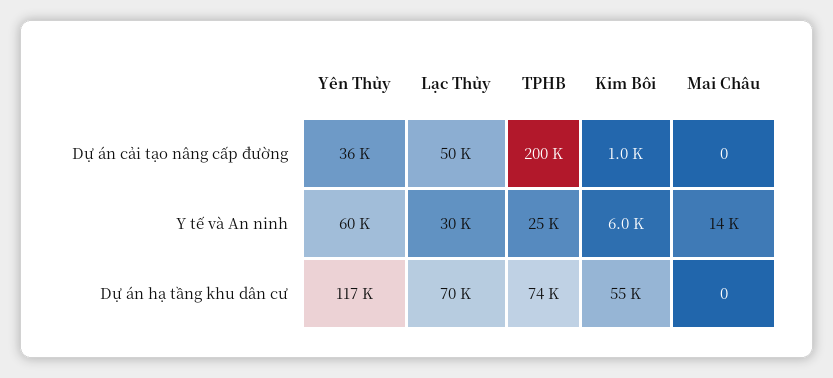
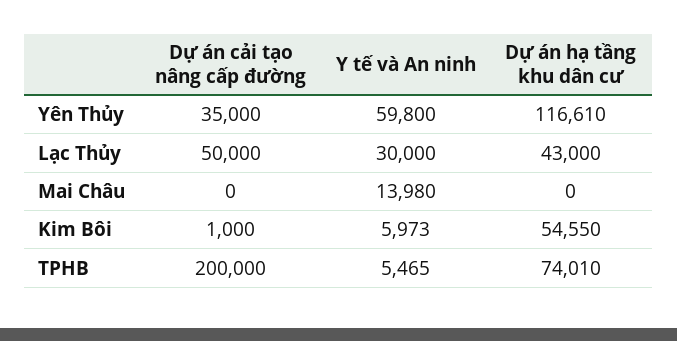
Yên Thủy, Dự án cải tạo nâng cấp đường: 36000 -> 35000
TPHB, Y tế và An ninh: 25000 -> 5465
Lạc Thủy, Dự án hạ tầng khu dân cư: 70000 -> 43000

